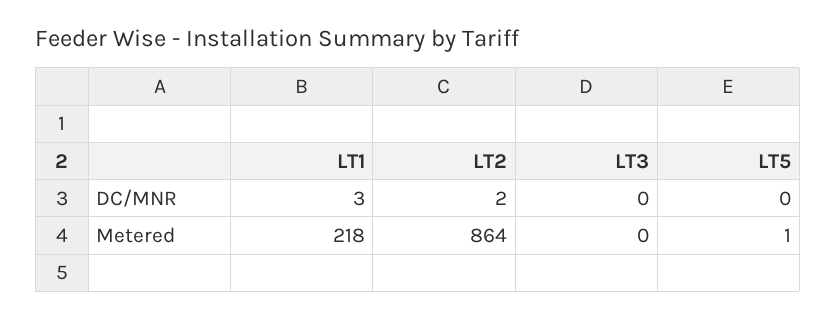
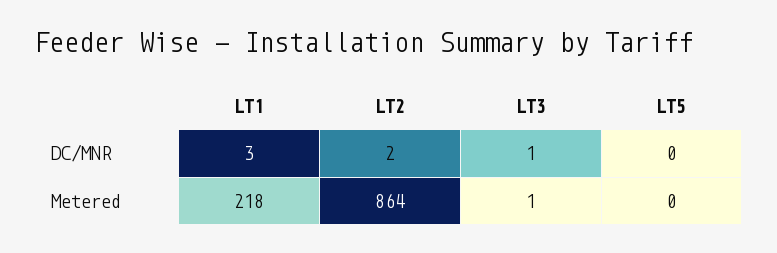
LT3, DC/MNR: 0 -> 1
LT3, Metered: 0 -> 1
LT5, Metered: 1 -> 0

